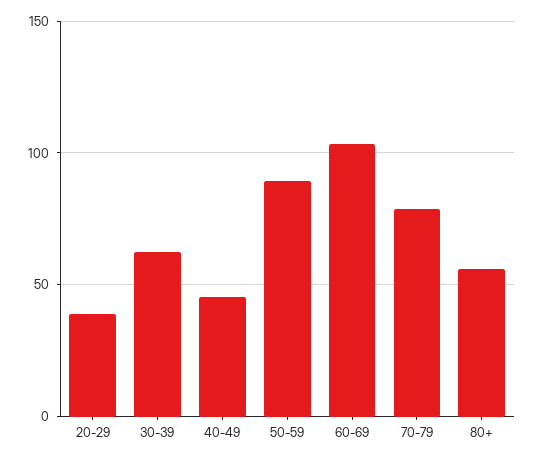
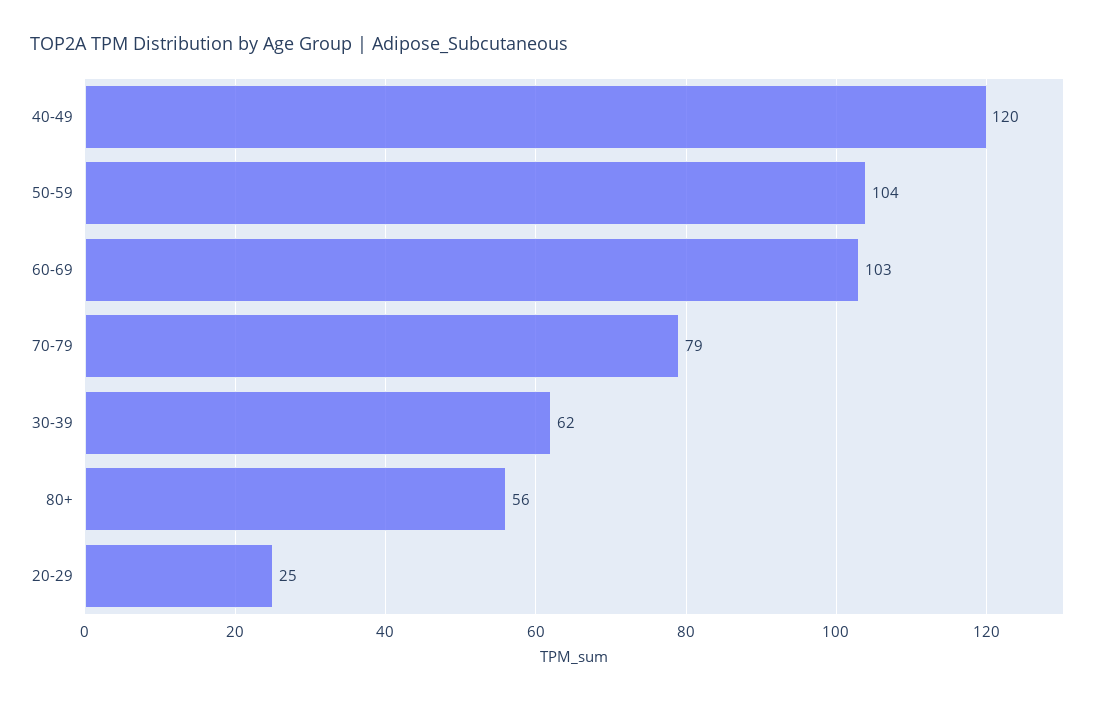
20-29: 40 -> 25
40-49: 45 -> 120
50-59: 90 -> 104

